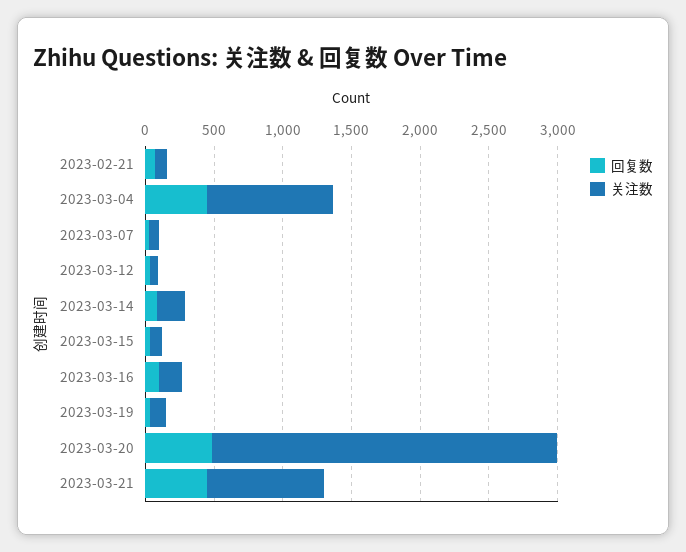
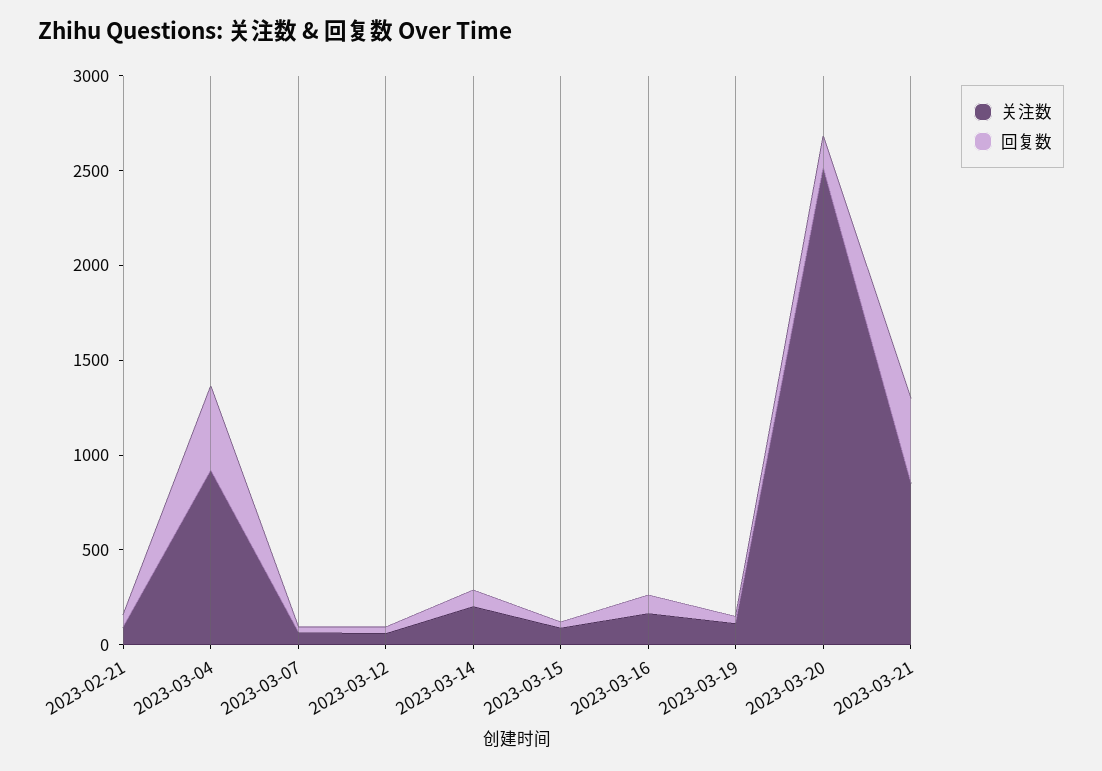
回复数, 2023-03-20: 500 -> 200

